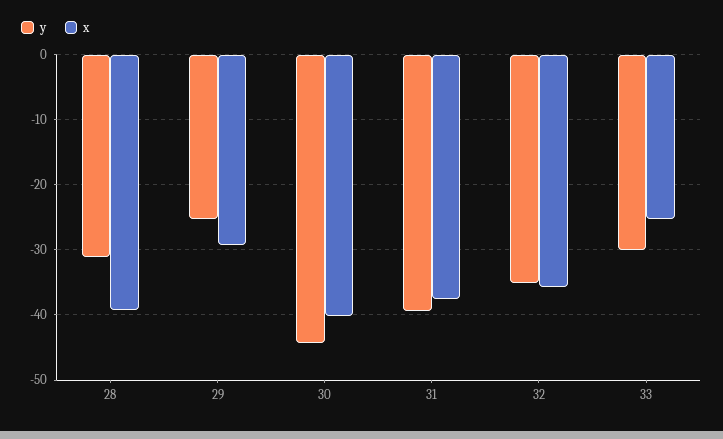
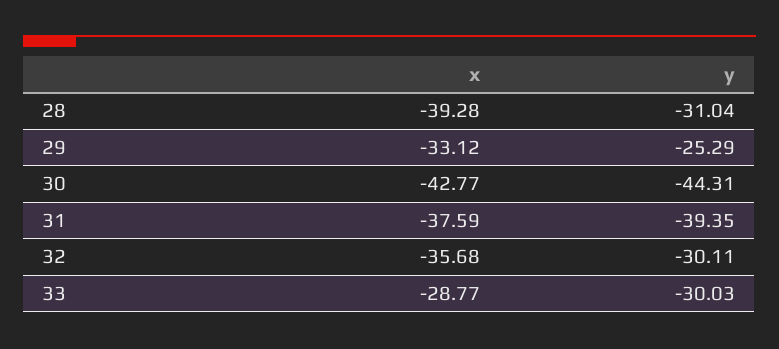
x, 29: -29 -> -33.12
x, 30: -40 -> -42.77
y, 32: -35 -> -30.11
x, 33: -25 -> -28.77

